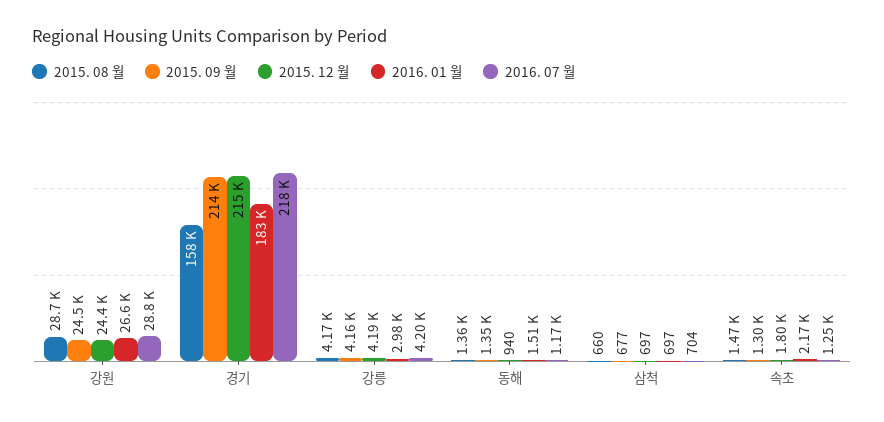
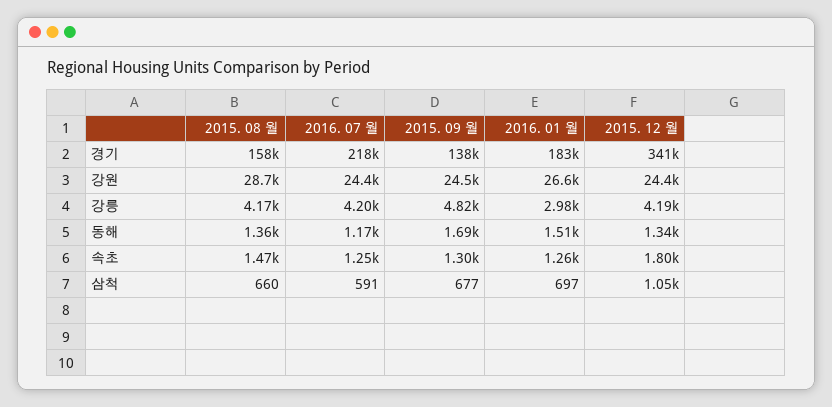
2016. 07 월, 강원: 28800 -> 24400
2015. 09 월, 경기: 214000 -> 138000
2015. 12 월, 경기: 215000 -> 341000
2015. 09 월, 강릉: 4160 -> 4820
2015. 09 월, 동해: 1350 -> 1690
2015. 12 월, 동해: 940 -> 1340
2015. 12 월, 삼척: 697 -> 1050
2016. 07 월, 삼척: 704 -> 591
2016. 01 월, 속초: 2170 -> 1260

